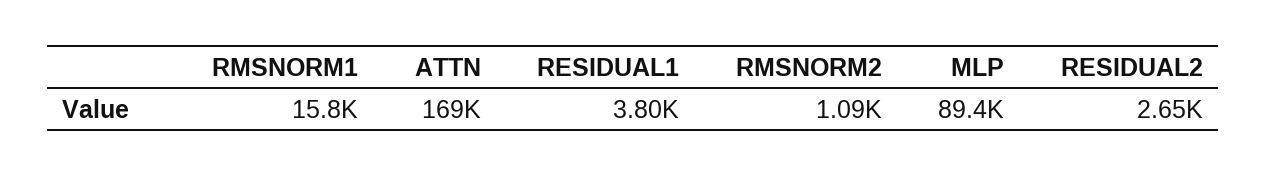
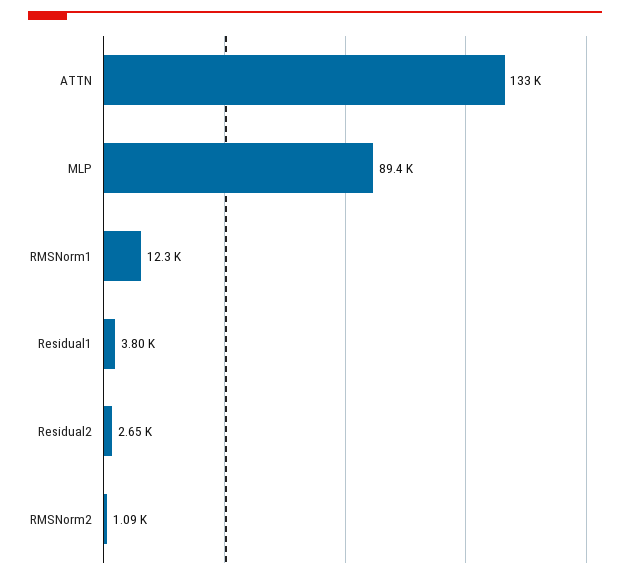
RMSNORM1: 15800 -> 12300
ATTN: 169000 -> 133000

